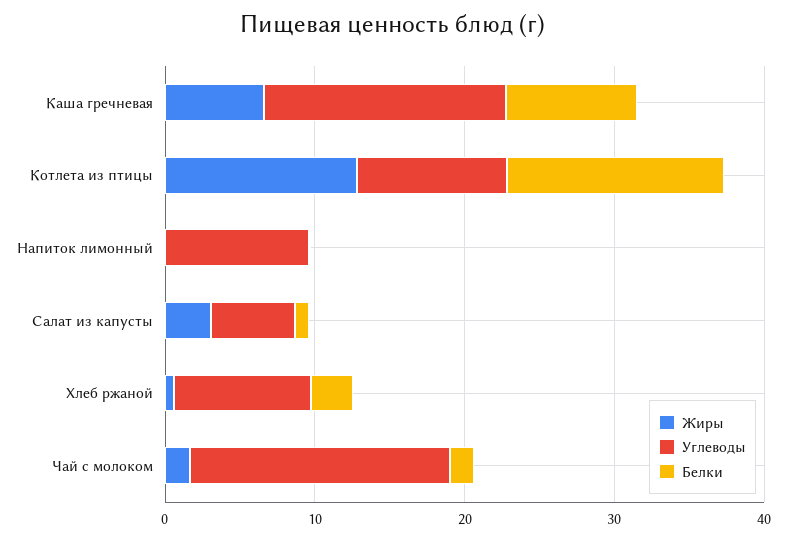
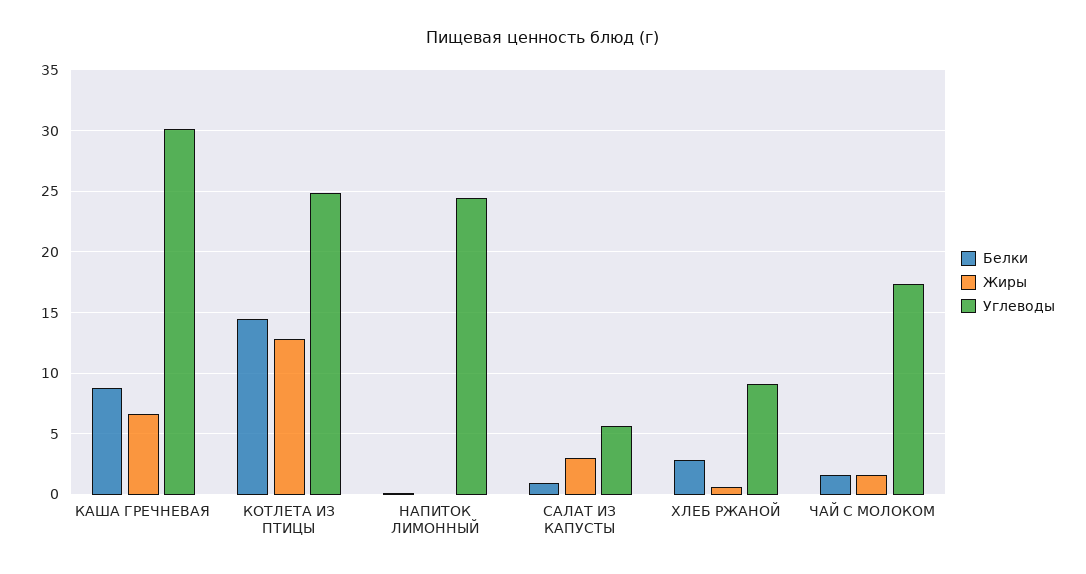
Углеводы, Каша гречневая: 16 -> 30
Углеводы, Котлета из птицы: 10 -> 25
Углеводы, Напиток лимонный: 10 -> 24.5

